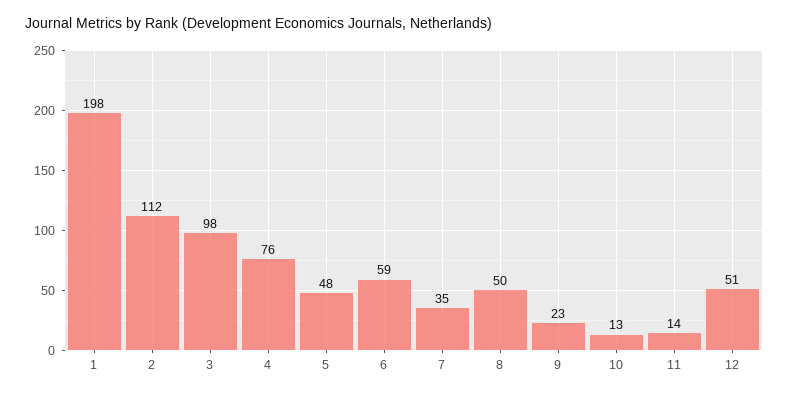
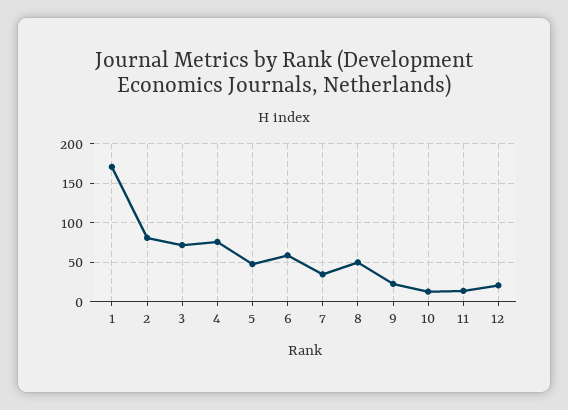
1: 198 -> 170
2: 112 -> 80
3: 98 -> 70
12: 51 -> 20

